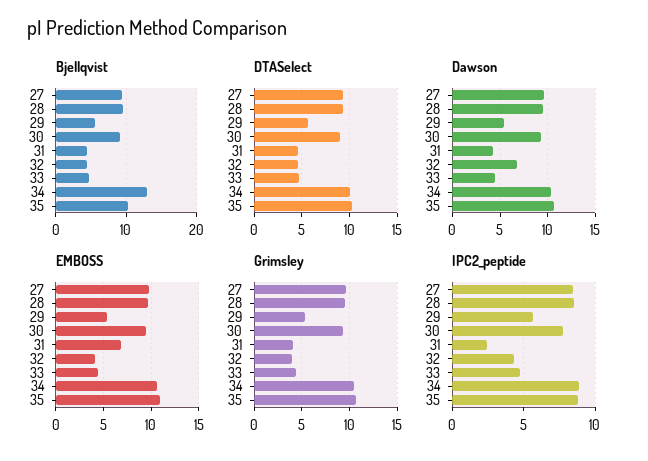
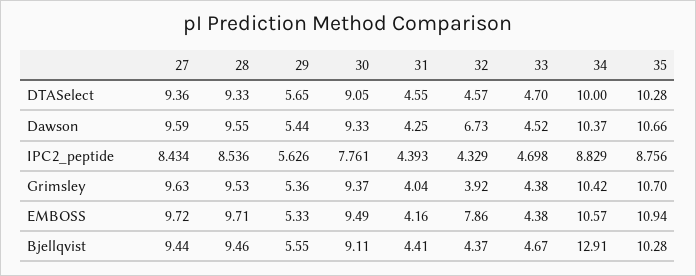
EMBOSS, 31: 7 -> 4.16
EMBOSS, 32: 4 -> 7.86
IPC2_peptide, 31: 2.5 -> 4.393

